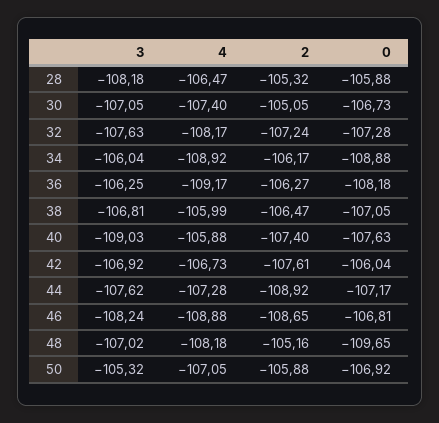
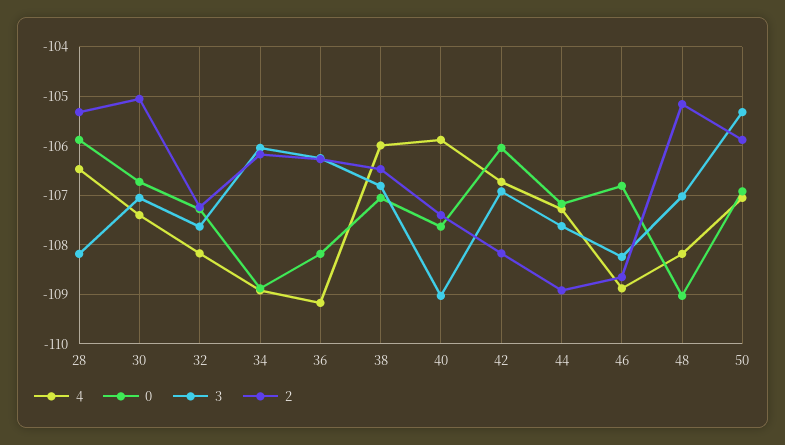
2, 42: -107.61 -> -108.2
0, 48: -109.65 -> -109

